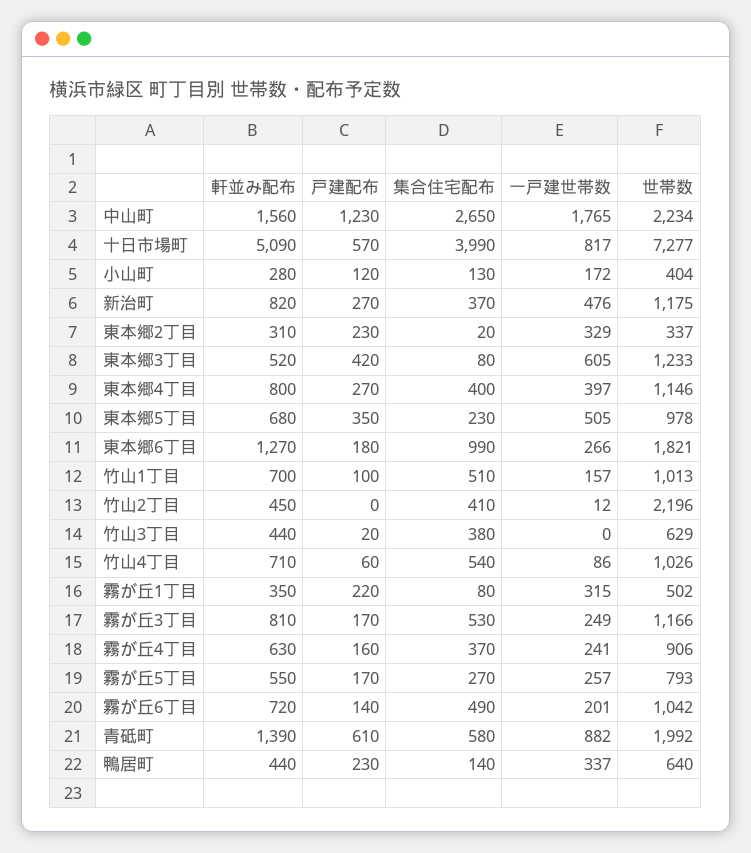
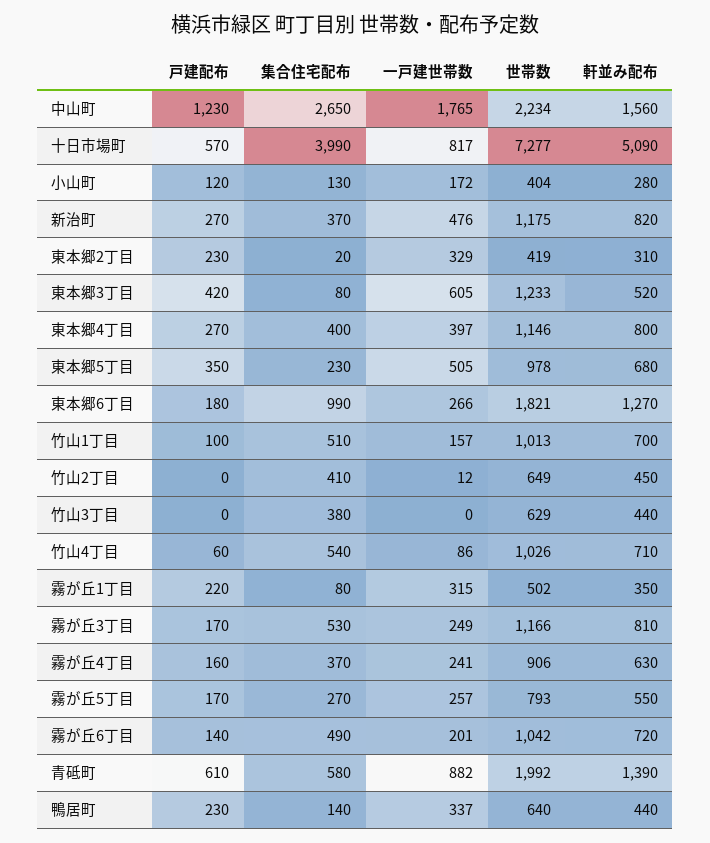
世帯数, 東本郷2丁目: 337 -> 419
世帯数, 竹山2丁目: 2196 -> 649
戸建配布, 竹山3丁目: 20 -> 0

